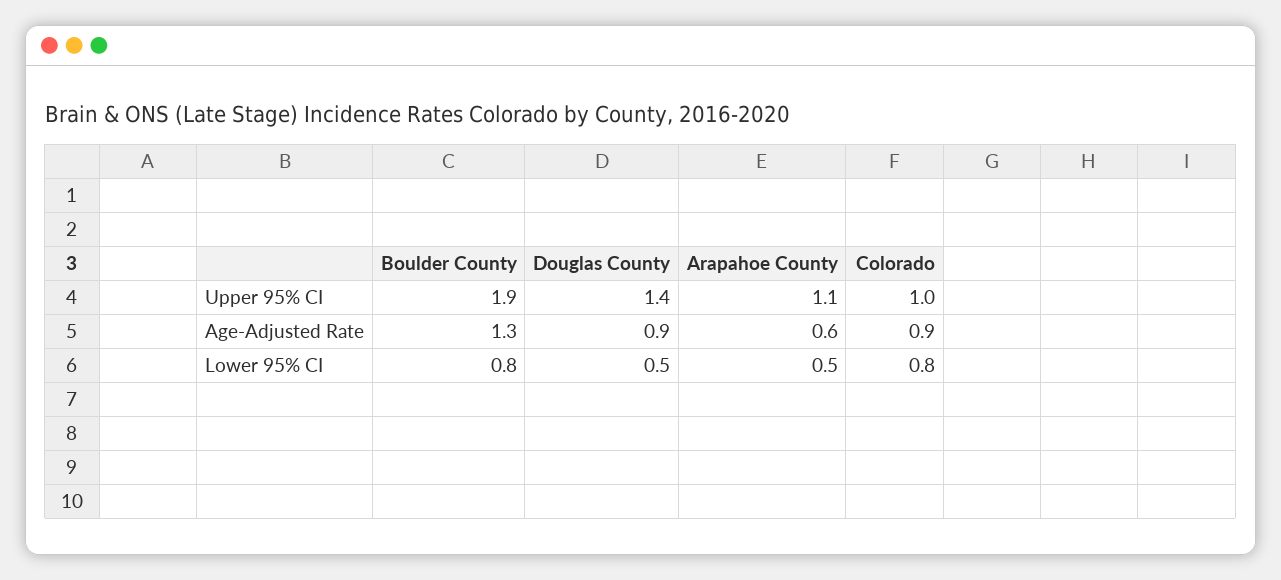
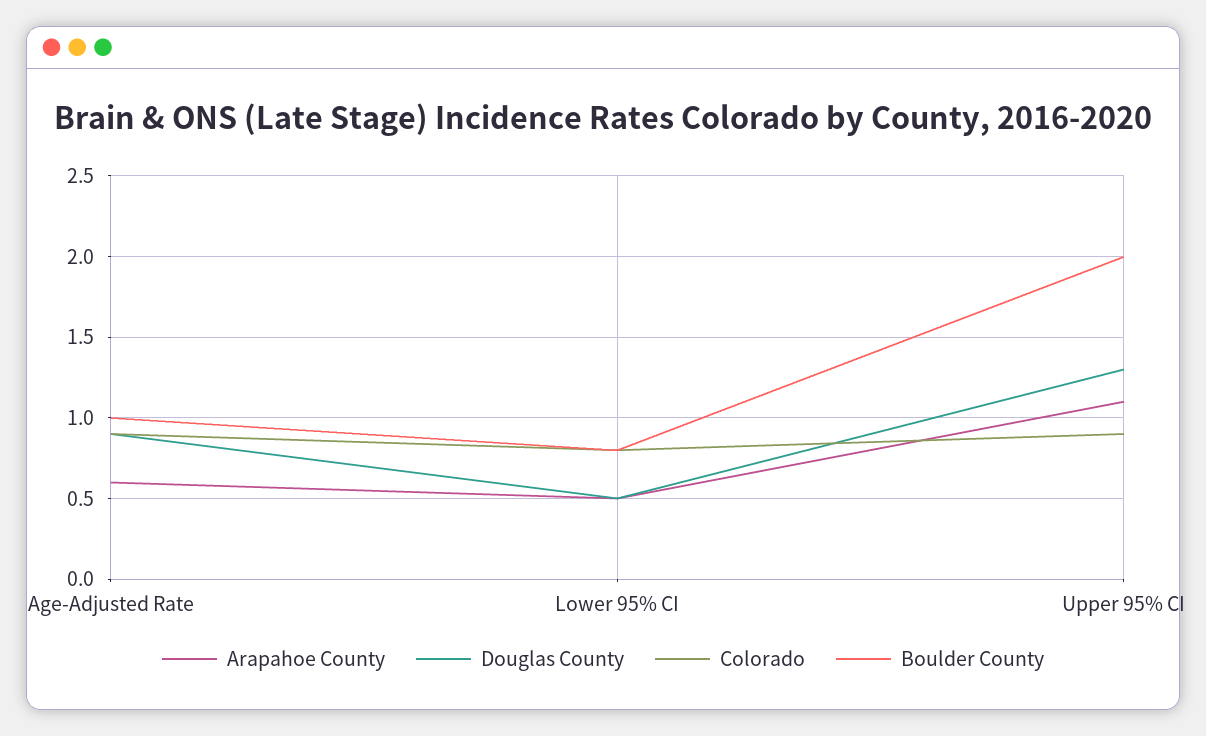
Boulder County, Upper 95% CI: 1.9 -> 2
Douglas County, Upper 95% CI: 1.4 -> 1.3
Colorado, Upper 95% CI: 1 -> 0.9
Boulder County, Age-Adjusted Rate: 1.3 -> 1

